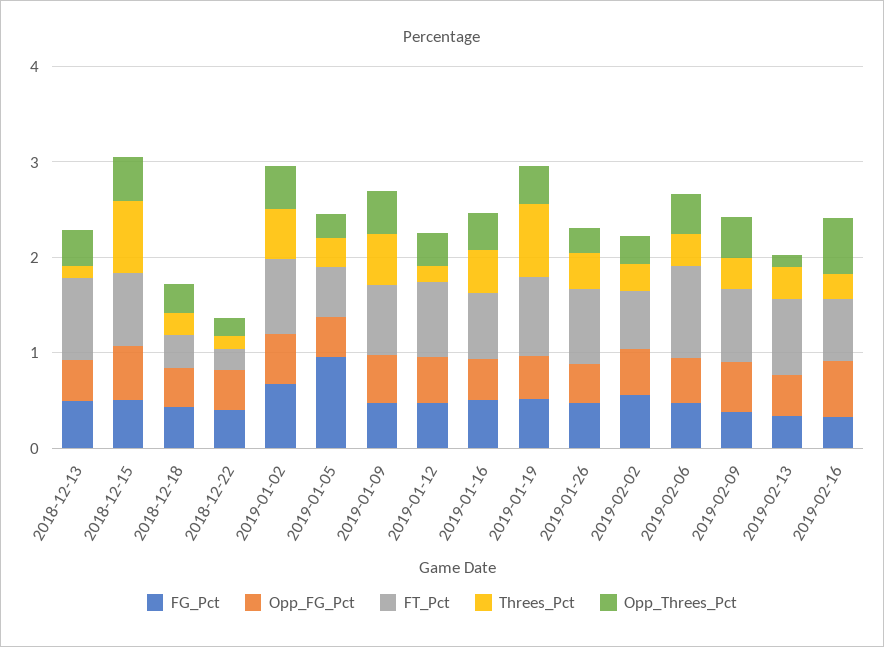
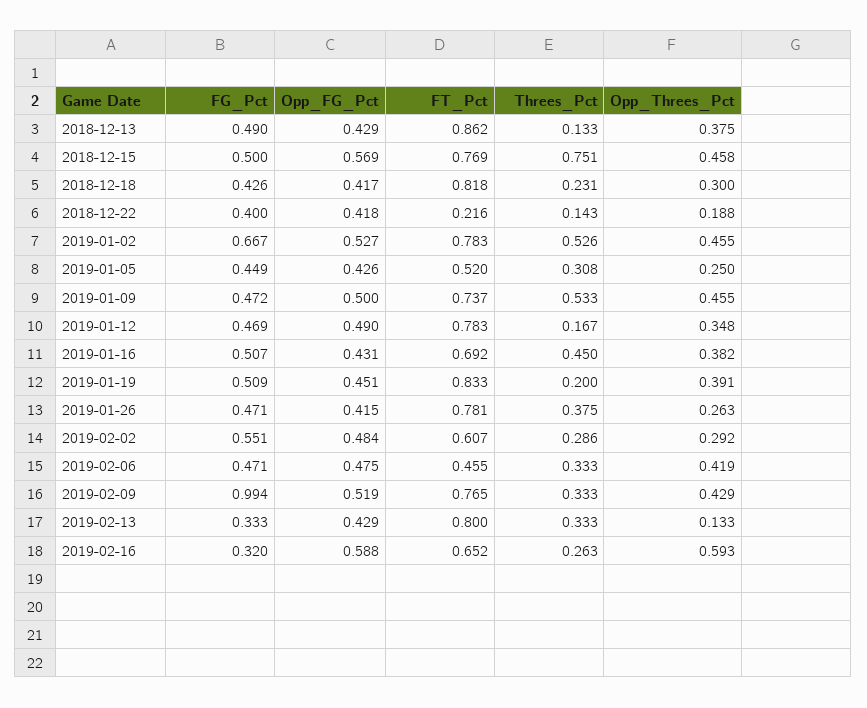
FT_Pct, 2018-12-18: 0.4 -> 0.818
FG_Pct, 2019-01-05: 1 -> 0.449
Threes_Pct, 2019-01-19: 0.8 -> 0.2
FT_Pct, 2019-02-06: 1 -> 0.455
FG_Pct, 2019-02-09: 0.4 -> 0.994

